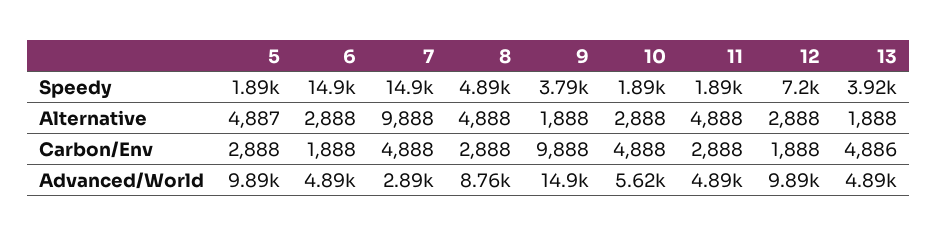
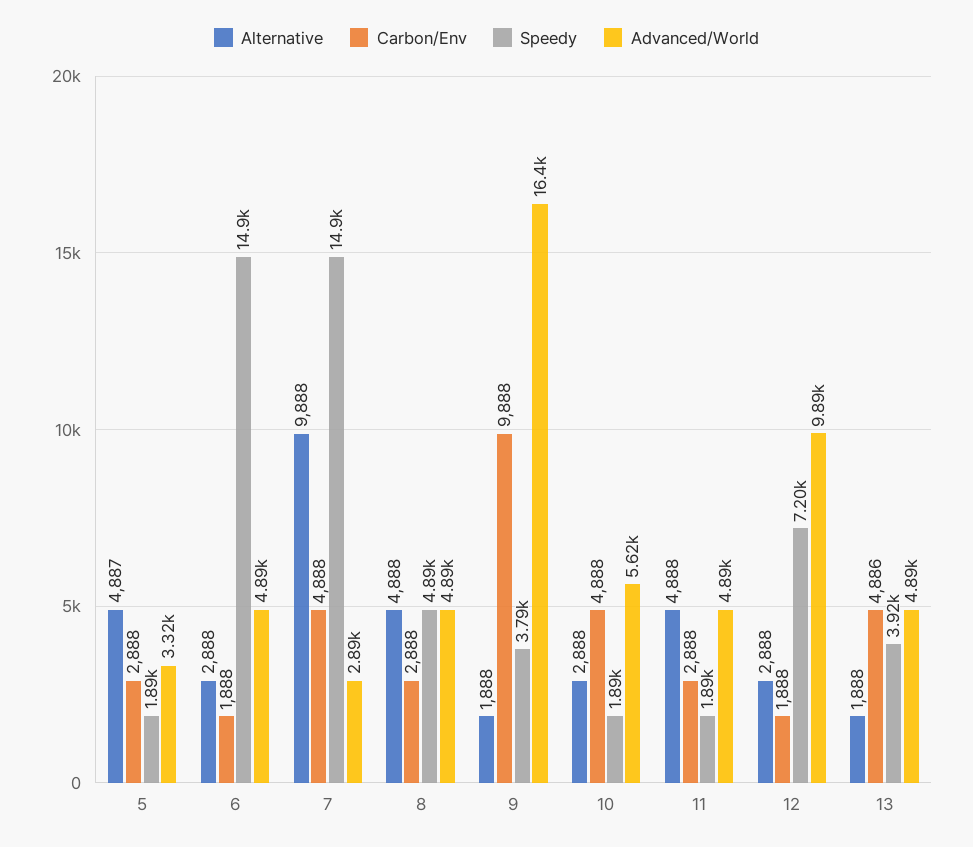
Advanced/World, 5: 9890 -> 3320
Advanced/World, 8: 8760 -> 4890
Advanced/World, 9: 14900 -> 16400

